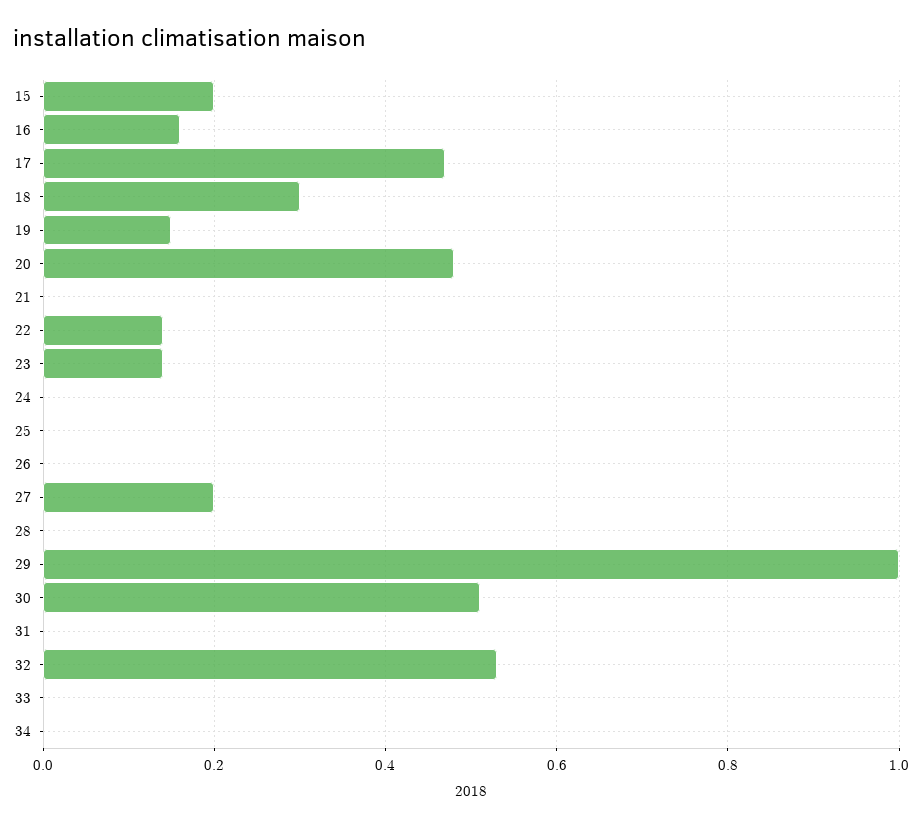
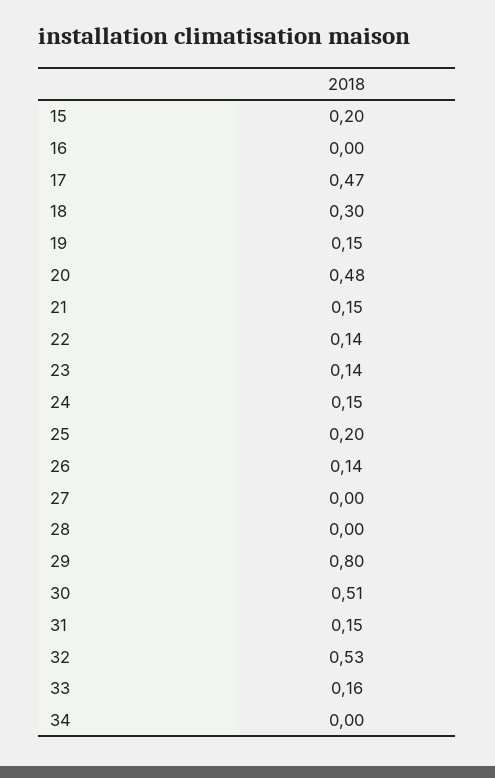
16: 0.15 -> 0
21: 0 -> 0.15
24: 0 -> 0.15
25: 0 -> 0.2
26: 0 -> 0.14
27: 0.2 -> 0
29: 1 -> 0.8
31: 0 -> 0.15
33: 0 -> 0.16

